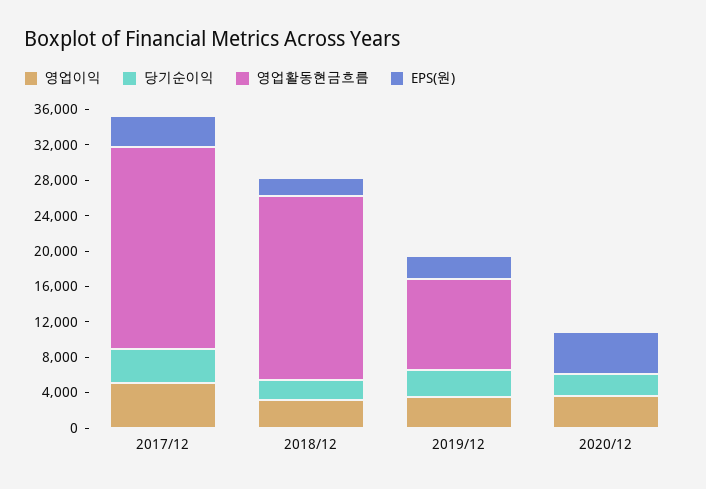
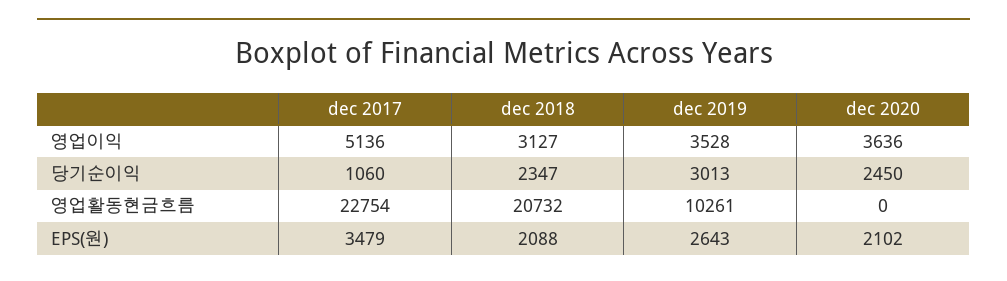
당기순이익, 2017/12: 4000 -> 1060
EPS(원), 2020/12: 5000 -> 2102

